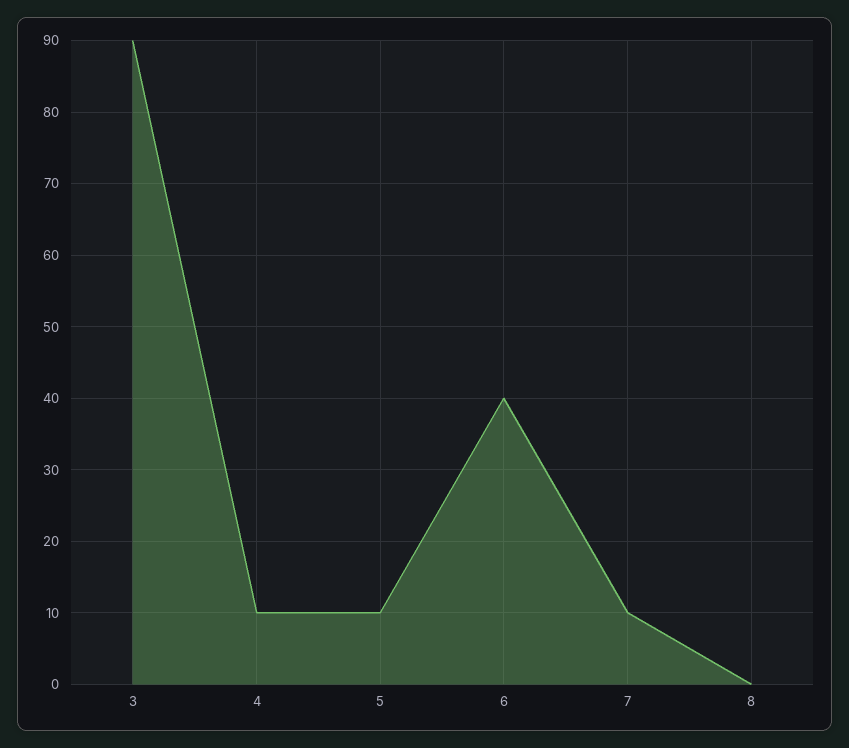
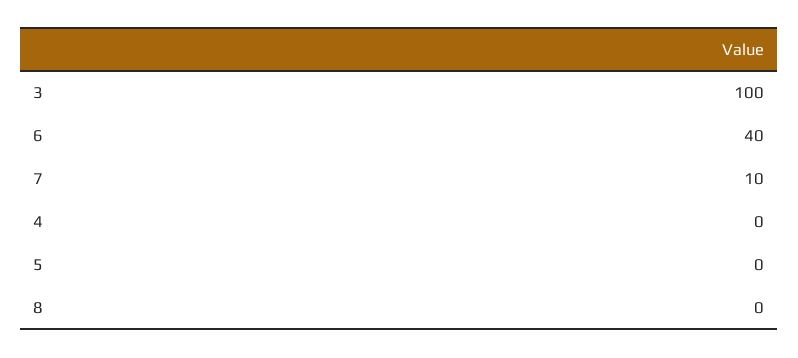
3: 90 -> 100
4: 10 -> 0
5: 10 -> 0

